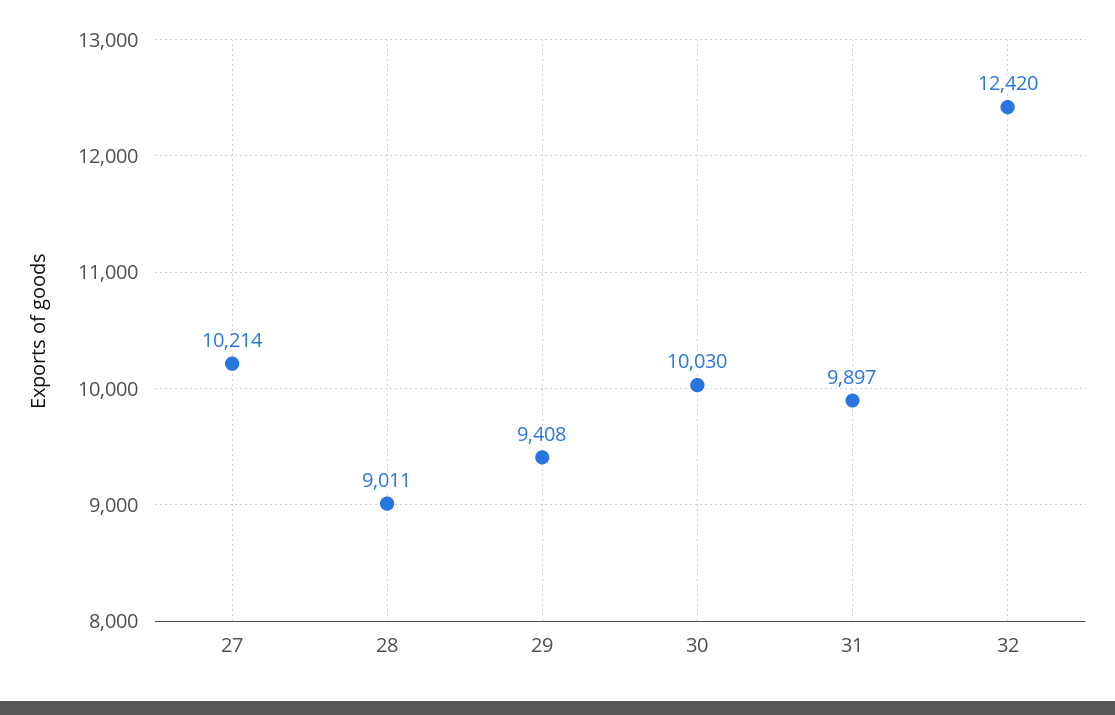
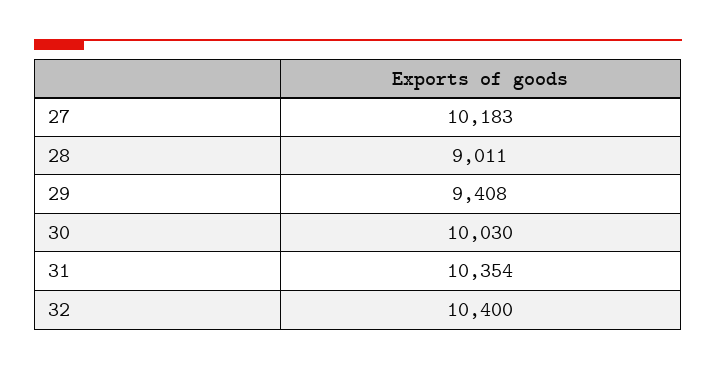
27: 10214 -> 10183
31: 9897 -> 10354
32: 12420 -> 10400

